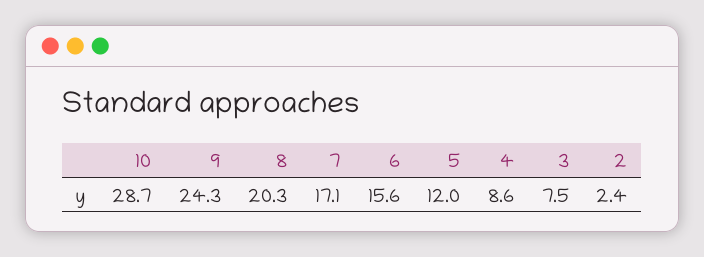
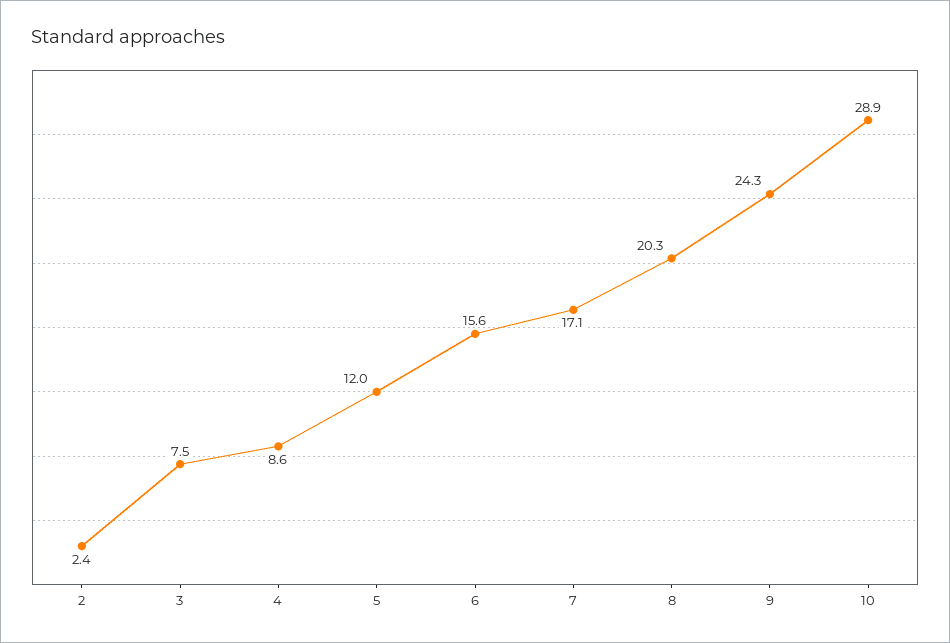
10: 28.7 -> 28.9

